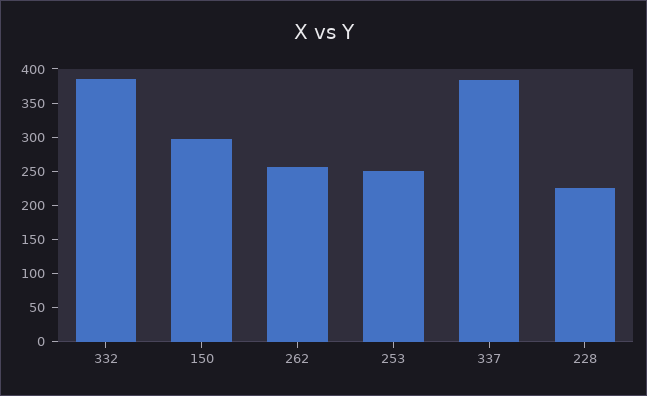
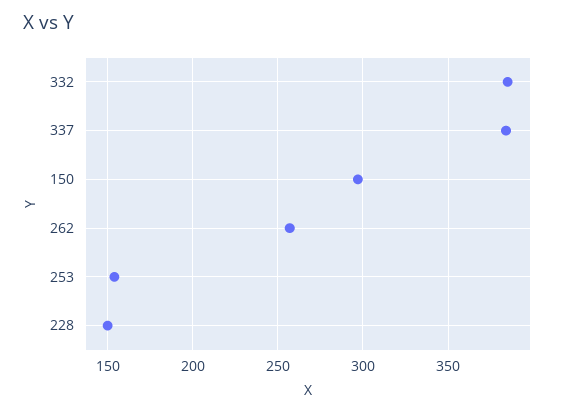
253: 250 -> 155
228: 225 -> 150

